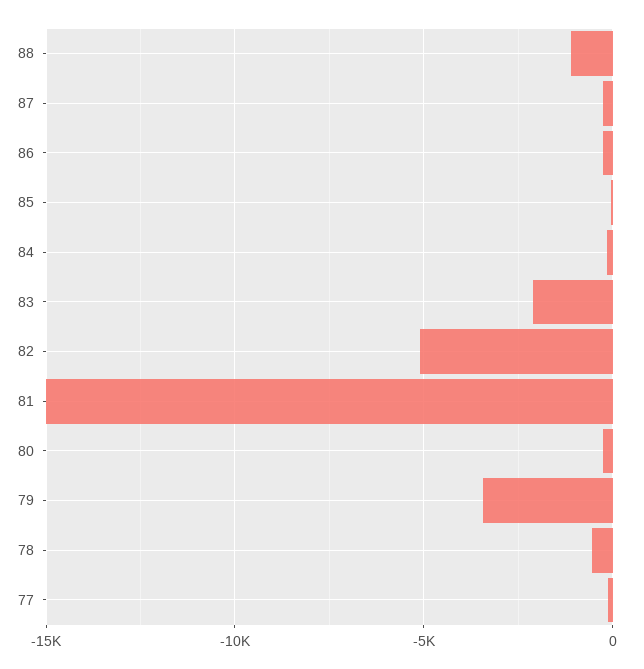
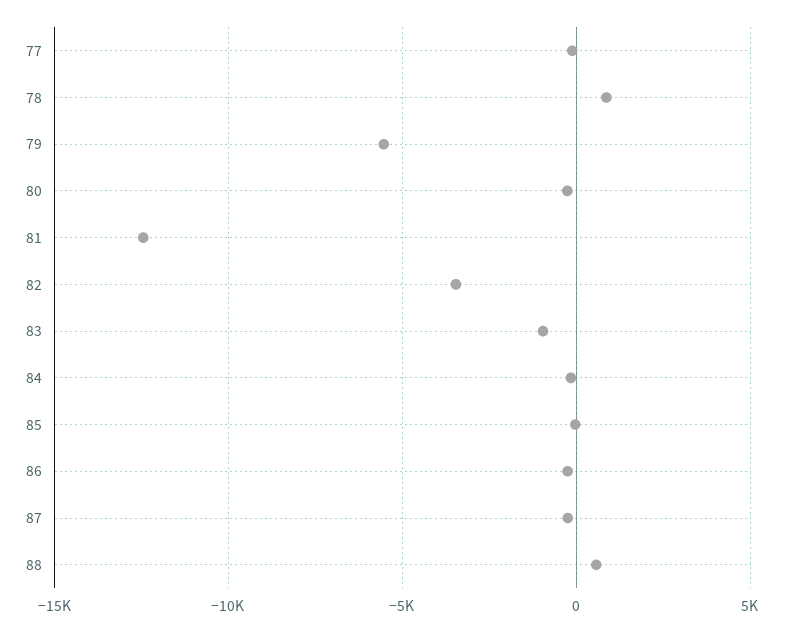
88: -1000 -> 500
83: -2000 -> -1000
82: -5000 -> -3500
81: -15000 -> -12500
79: -3500 -> -5500
78: -500 -> 1000

